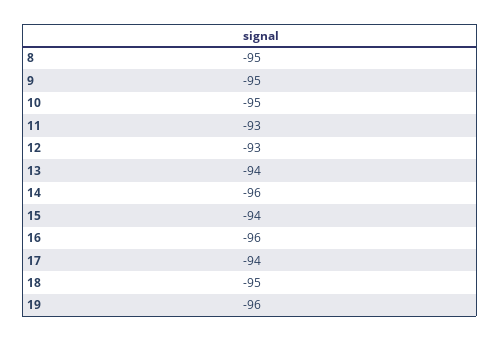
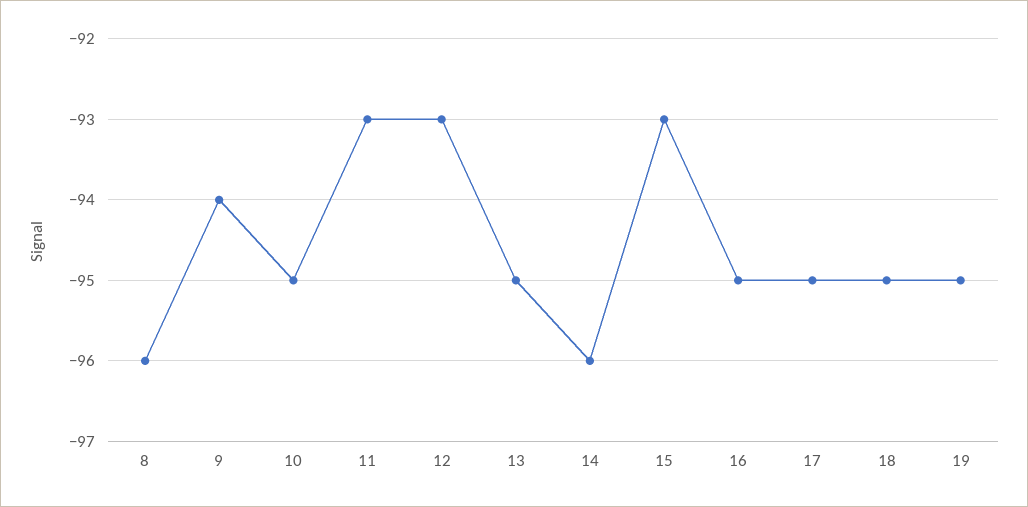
8: -95 -> -96
9: -95 -> -94
13: -94 -> -95
15: -94 -> -93
16: -96 -> -95
17: -94 -> -95
19: -96 -> -95

